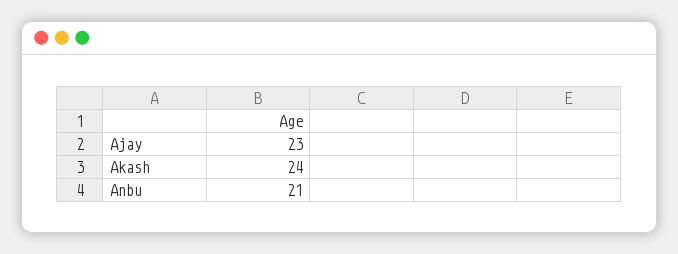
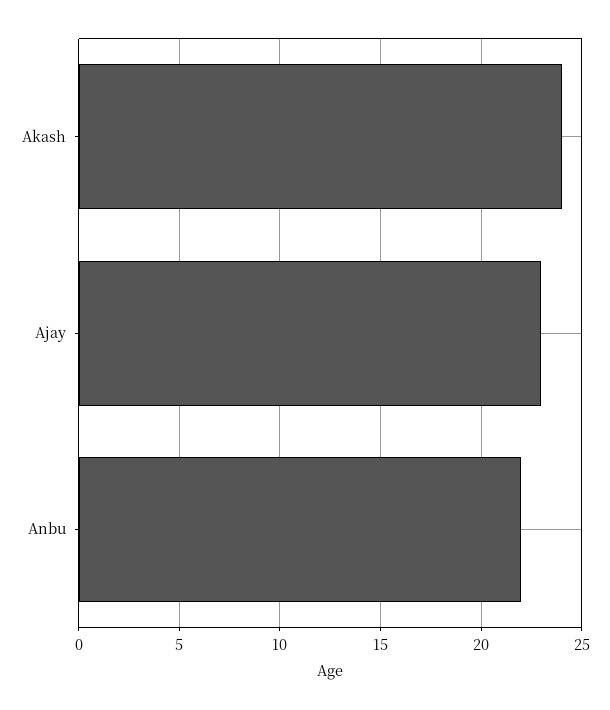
Anbu: 21 -> 22

